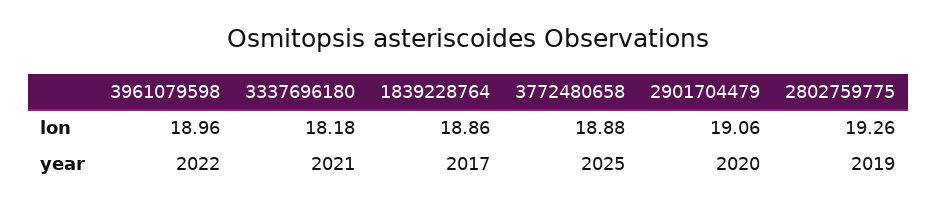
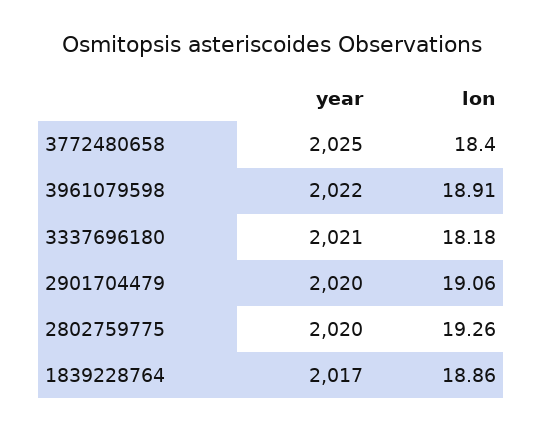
3961079598, lon: 18.96 -> 18.91
3772480658, lon: 18.88 -> 18.4
2802759775, year: 2019 -> 2020

